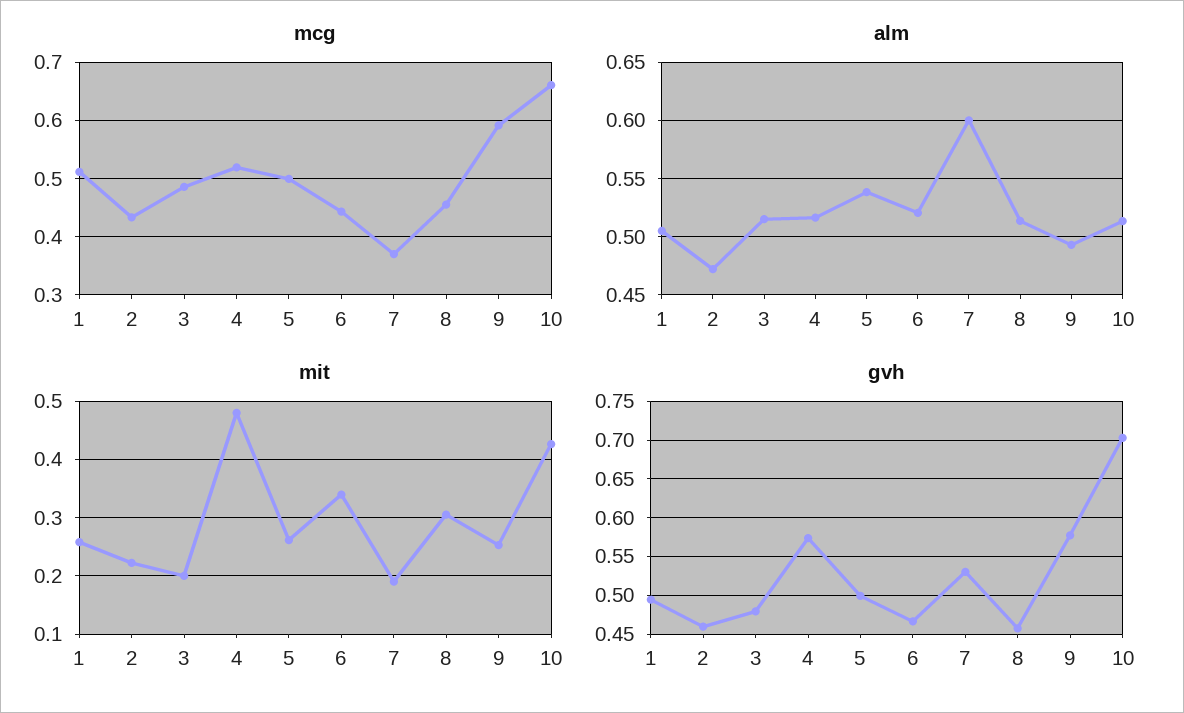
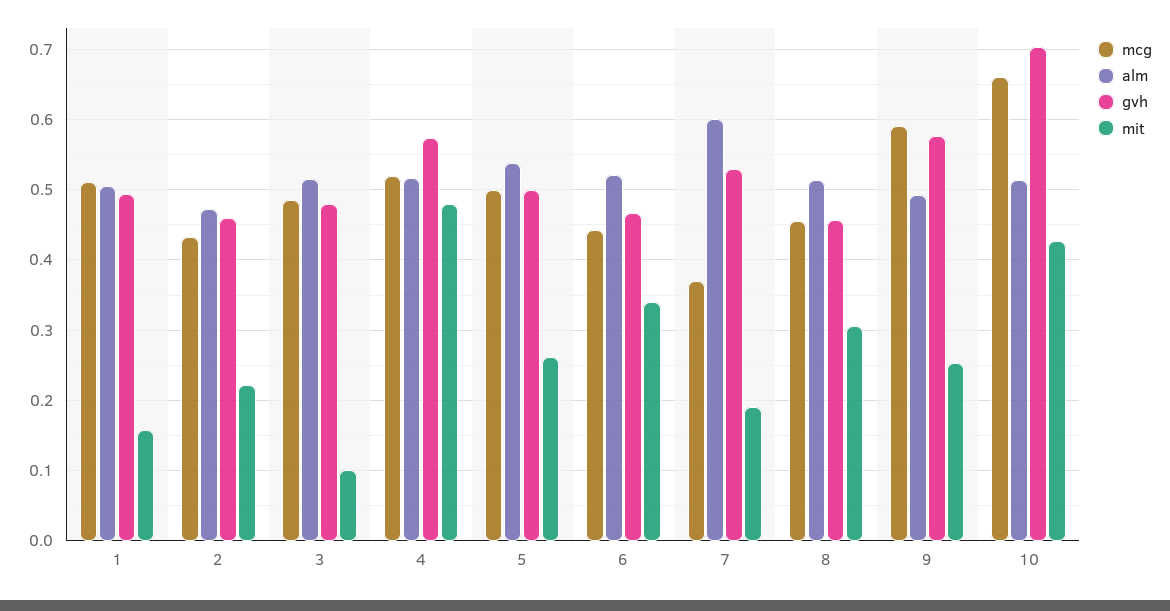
mit, 1: 0.26 -> 0.16
mit, 3: 0.2 -> 0.1

